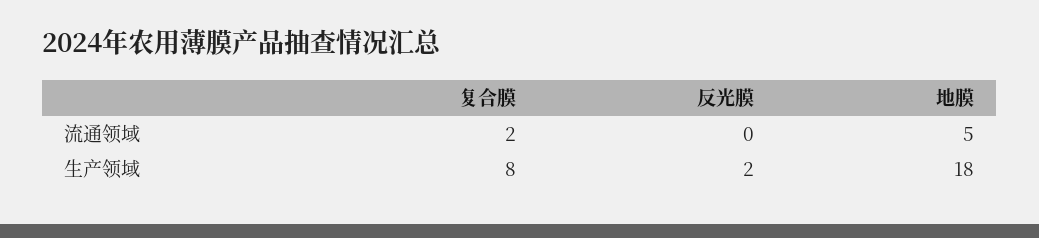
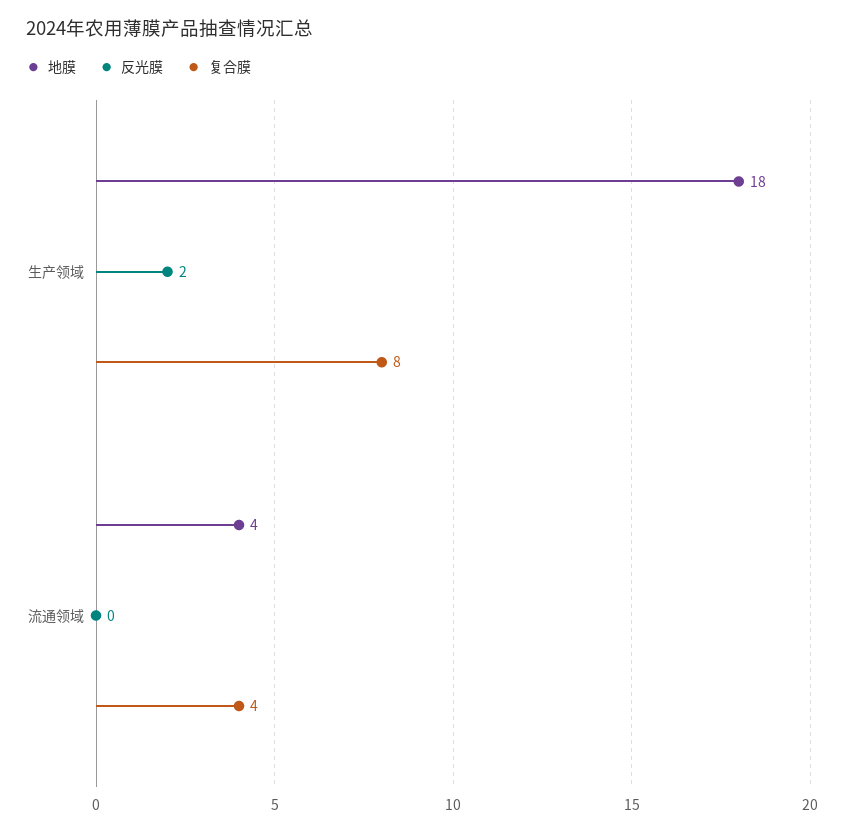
复合膜, 流通领域: 2 -> 4
地膜, 流通领域: 5 -> 4

